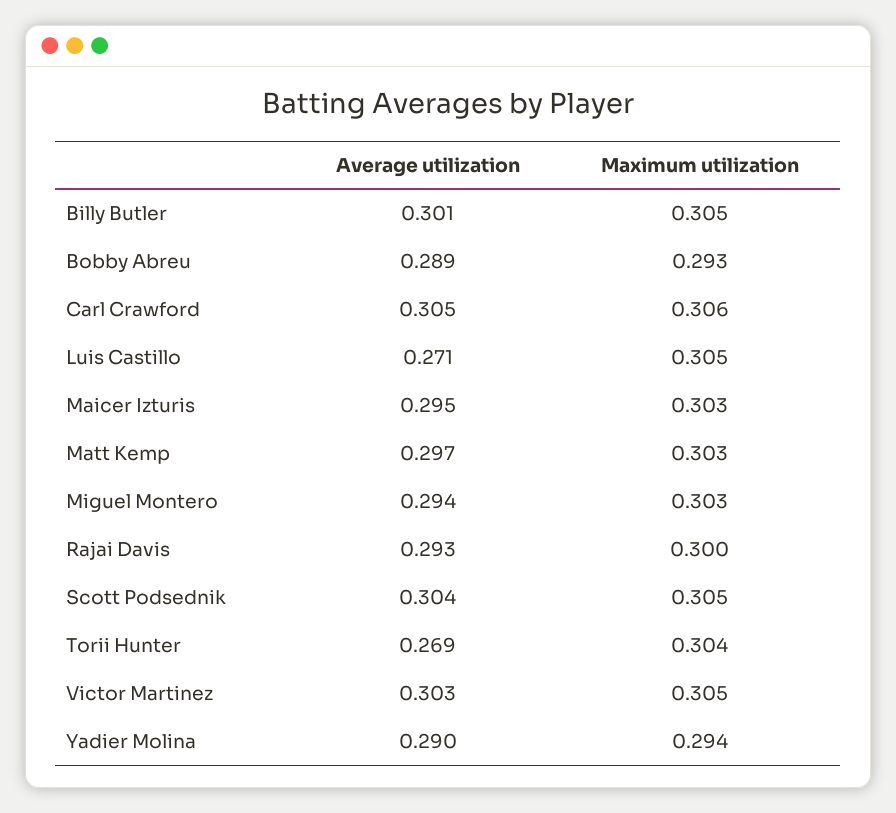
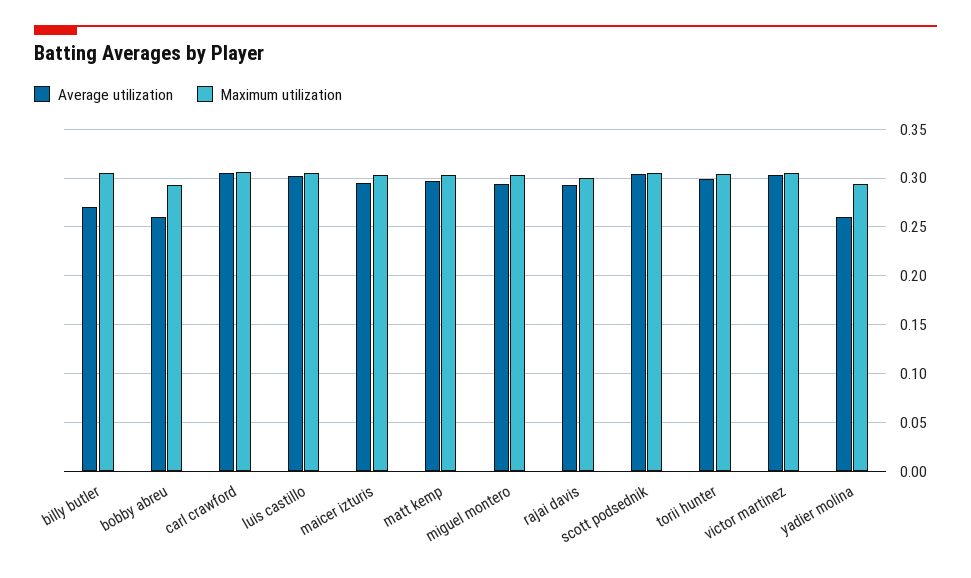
Average utilization, Billy Butler: 0.301 -> 0.27
Average utilization, Bobby Abreu: 0.289 -> 0.26
Average utilization, Luis Castillo: 0.271 -> 0.3
Average utilization, Torii Hunter: 0.269 -> 0.3
Average utilization, Yadier Molina: 0.29 -> 0.26

